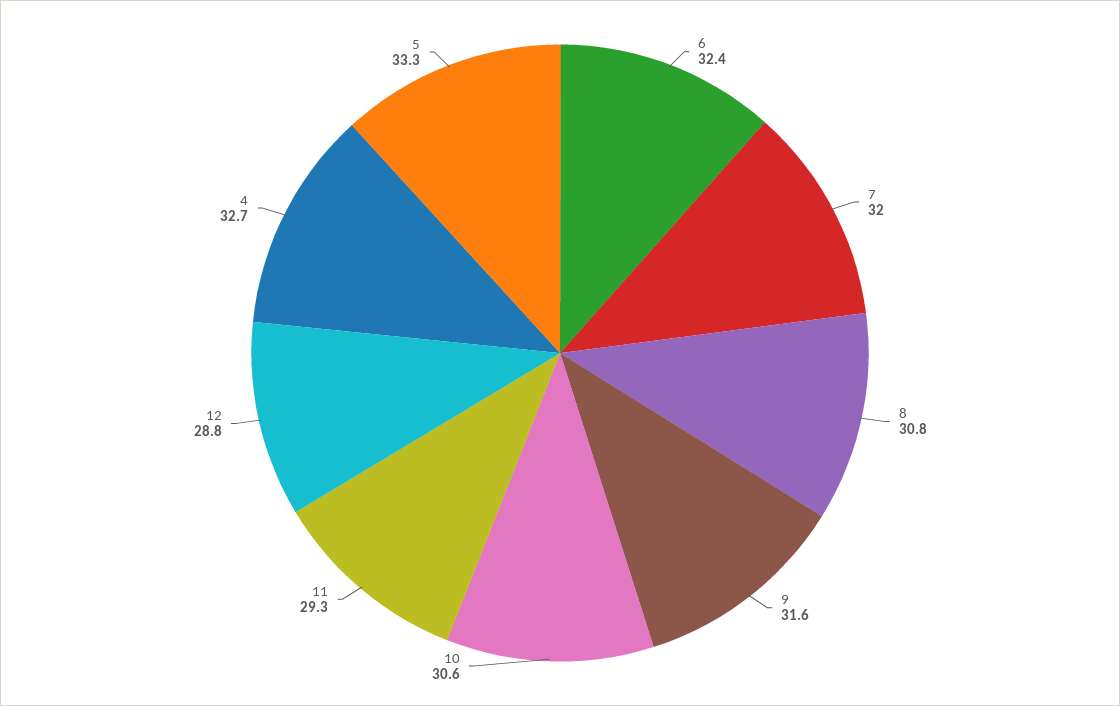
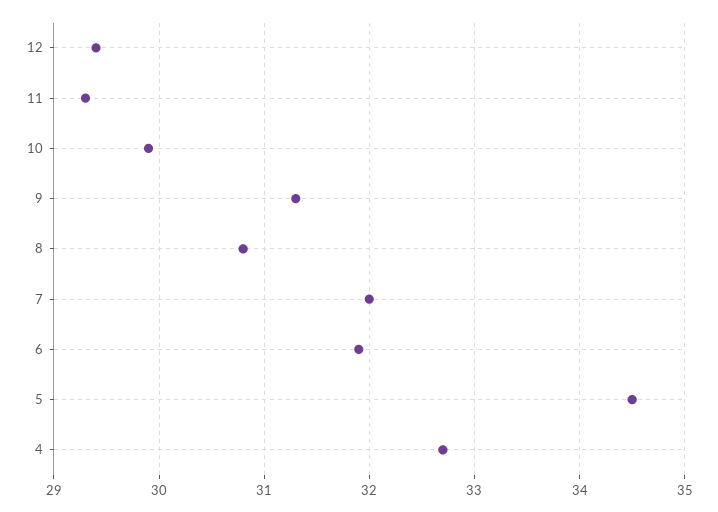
6: 32.4 -> 31.9
9: 31.6 -> 31.3
10: 30.6 -> 29.9
12: 28.8 -> 29.4
5: 33.3 -> 34.5

